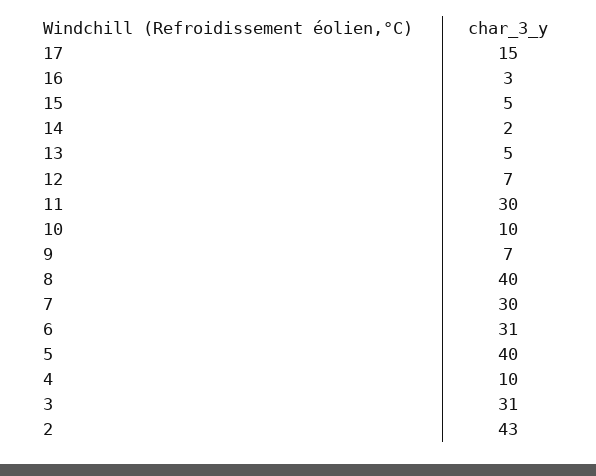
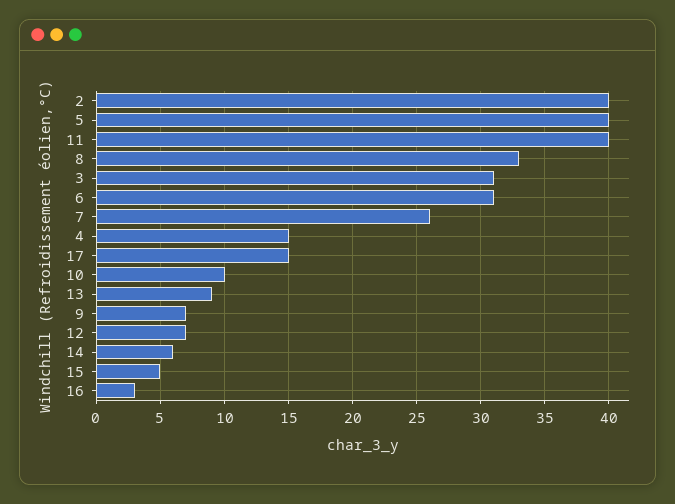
14: 2 -> 6
13: 5 -> 9
11: 30 -> 40
8: 40 -> 33
7: 30 -> 26
4: 10 -> 15
2: 43 -> 40

